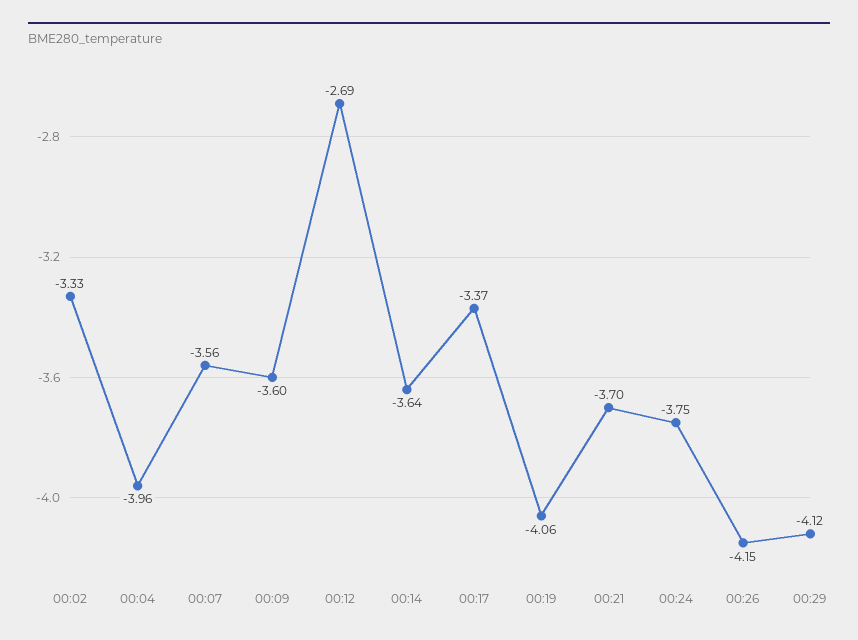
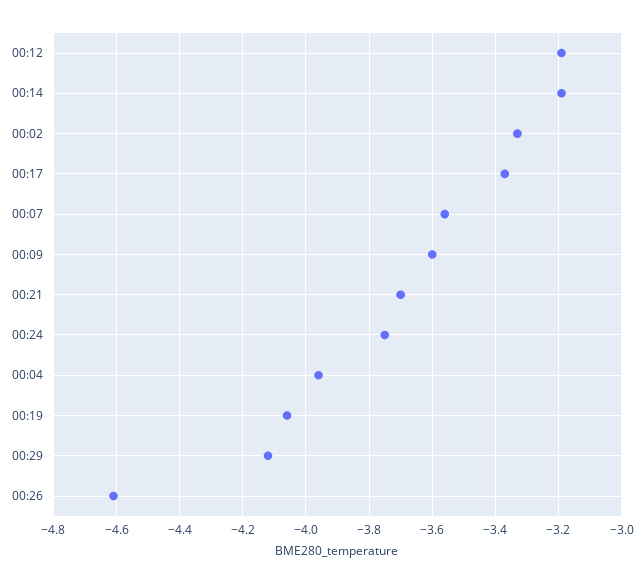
00:12: -2.69 -> -3.2
00:14: -3.64 -> -3.2
00:26: -4.15 -> -4.6

